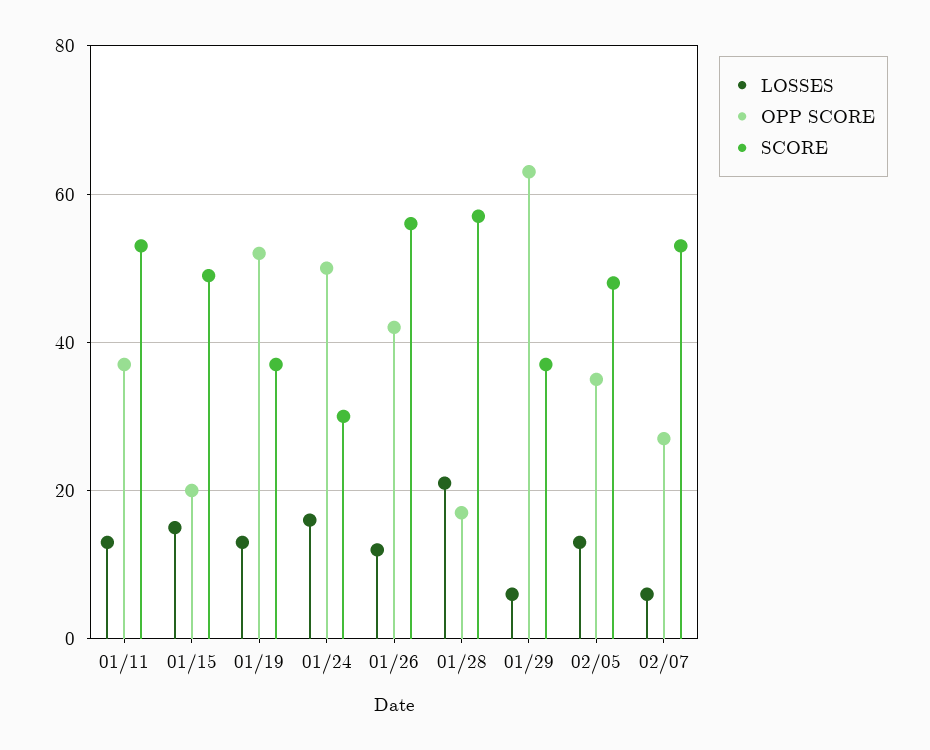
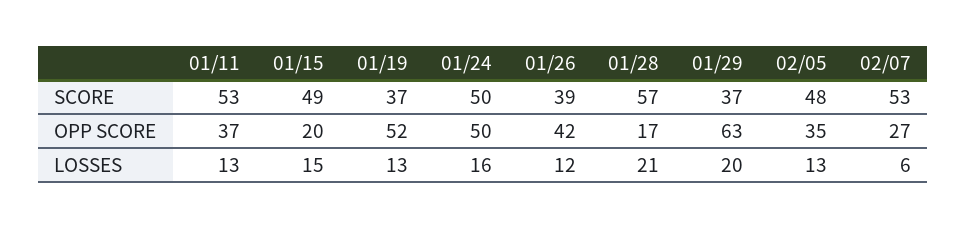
SCORE, 01/24: 30 -> 50
SCORE, 01/26: 55 -> 39
LOSSES, 01/29: 5 -> 20

